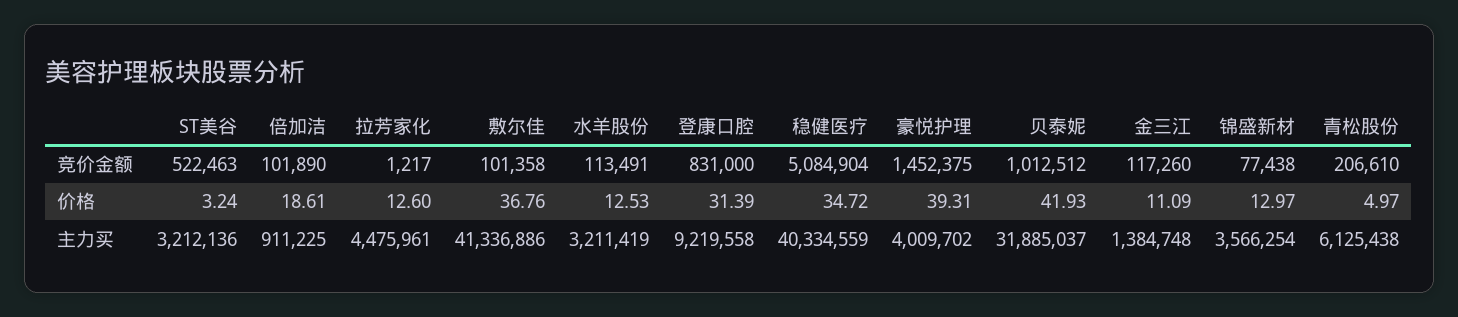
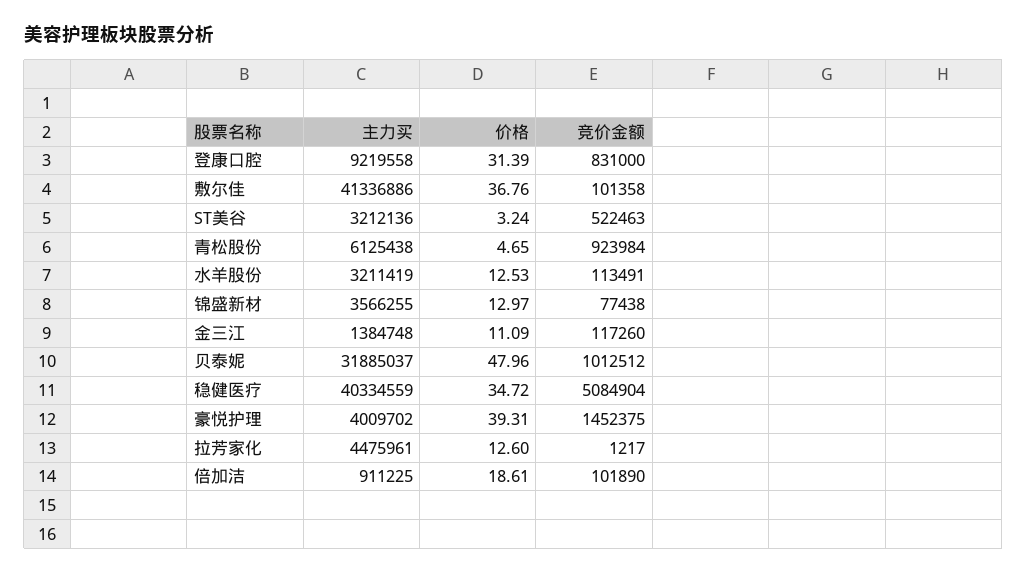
青松股份, 竞价金额: 206610 -> 923984
贝泰妮, 价格: 41.93 -> 47.96
青松股份, 价格: 4.97 -> 4.65
锦盛新材, 主力买: 3566254 -> 3566255

